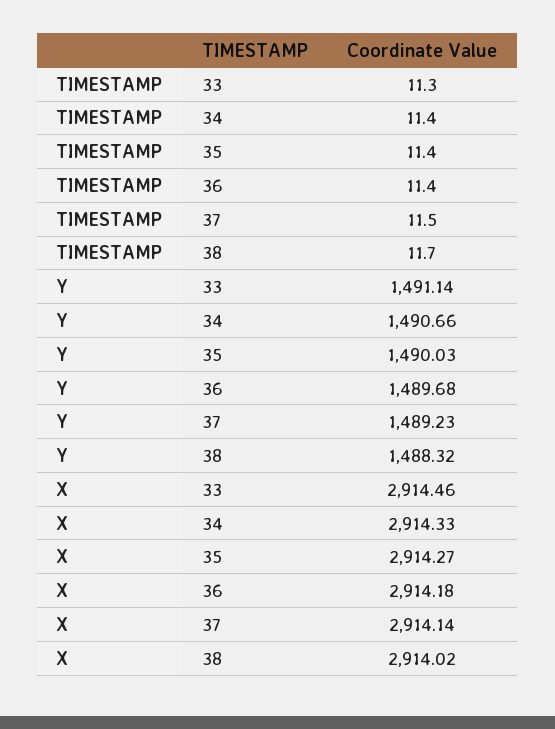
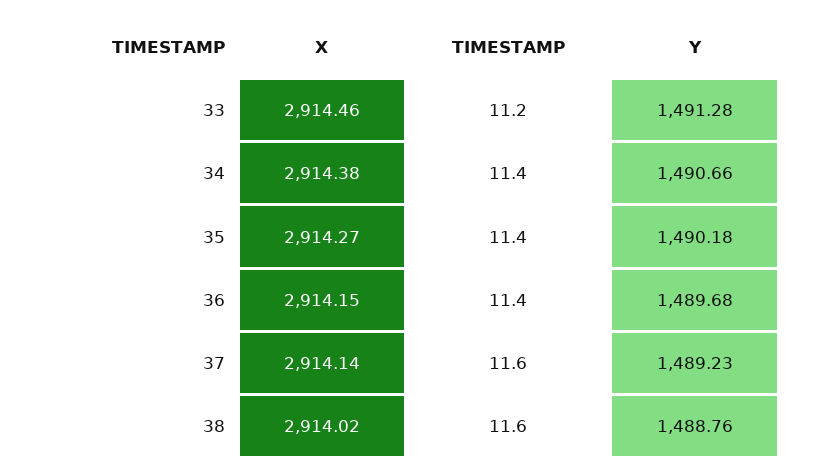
TIMESTAMP, 33: 11.3 -> 11.2
TIMESTAMP, 37: 11.5 -> 11.6
TIMESTAMP, 38: 11.7 -> 11.6
Y, 33: 1491.14 -> 1491.28
Y, 35: 1490.03 -> 1490.18
Y, 38: 1488.32 -> 1488.76
X, 34: 2914.33 -> 2914.38
X, 36: 2914.18 -> 2914.15

